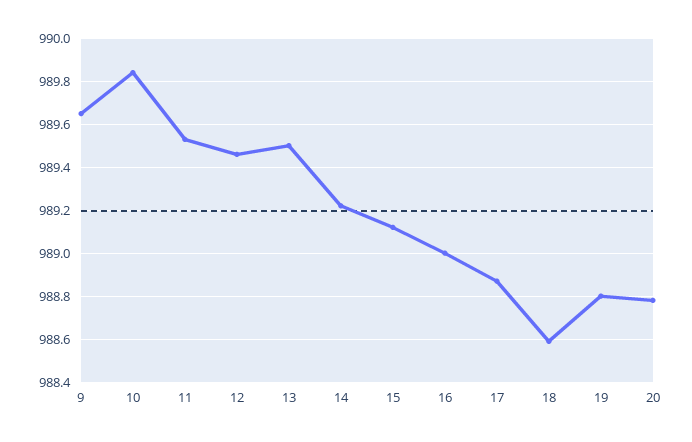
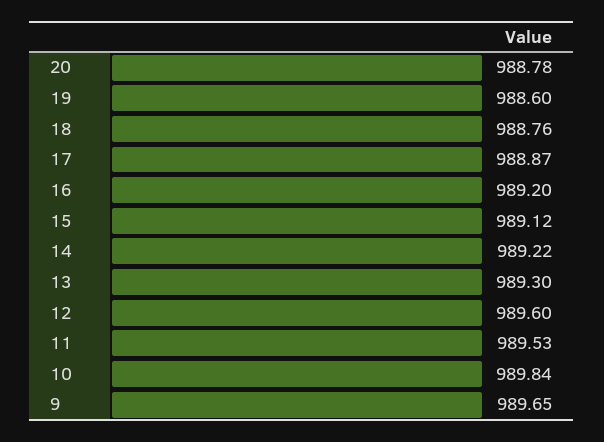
12: 989.45 -> 989.6
13: 989.5 -> 989.3
16: 989 -> 989.2
18: 988.6 -> 988.76
19: 988.8 -> 988.6

